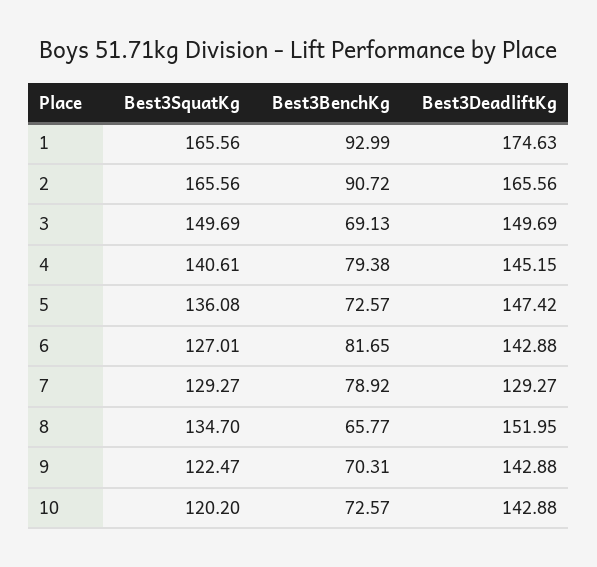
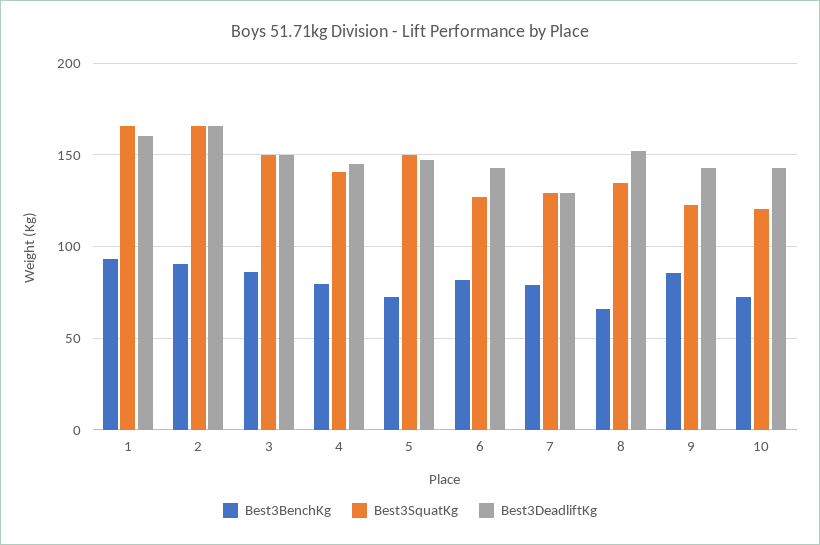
Best3DeadliftKg, 1: 174.63 -> 160
Best3BenchKg, 3: 69.13 -> 85
Best3SquatKg, 5: 136.08 -> 150
Best3BenchKg, 9: 70.31 -> 85

